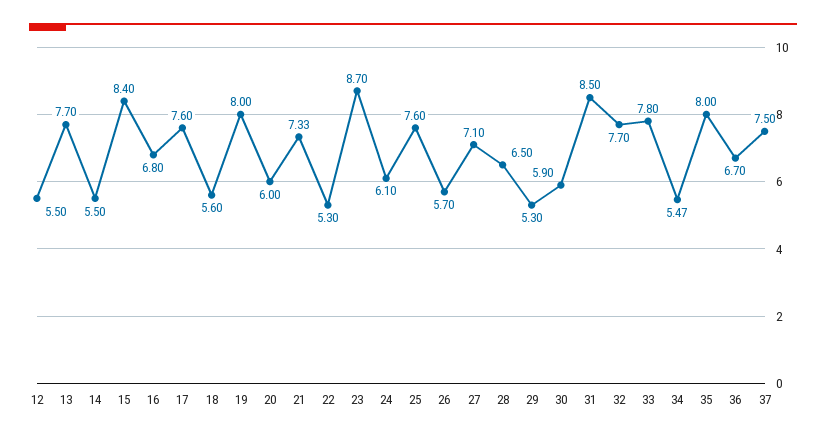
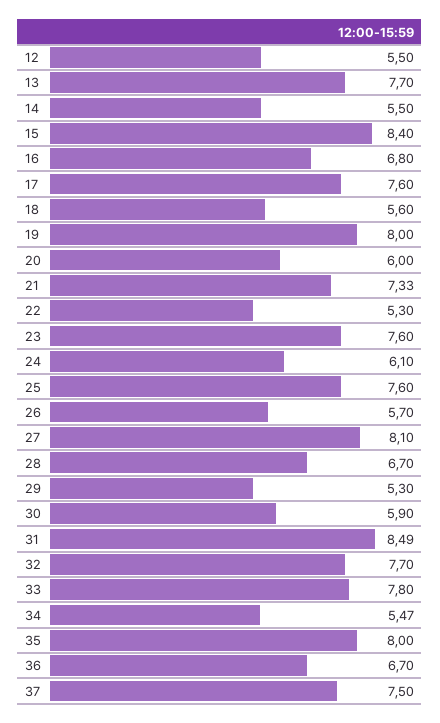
23: 8.7 -> 7.6
27: 7.1 -> 8.1
28: 6.5 -> 6.7
31: 8.5 -> 8.49

